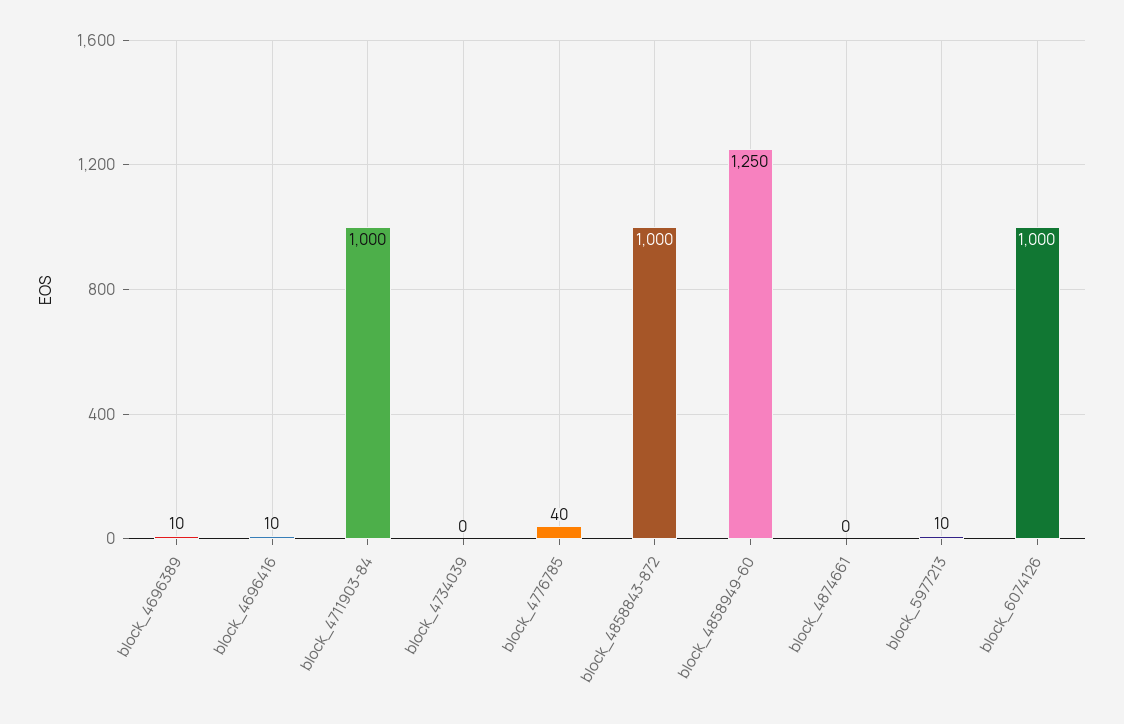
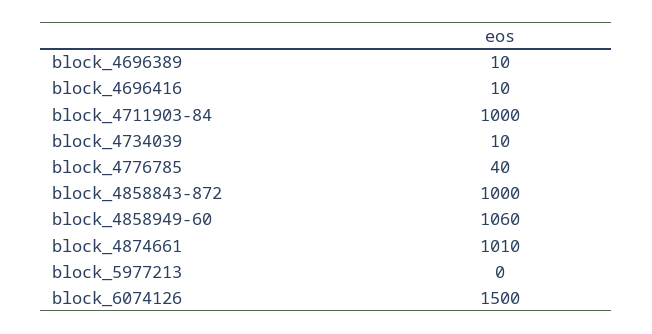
block_4734039: 0 -> 10
block_4858949-60: 1250 -> 1060
block_4874661: 0 -> 1010
block_5977213: 10 -> 0
block_6074126: 1000 -> 1500

